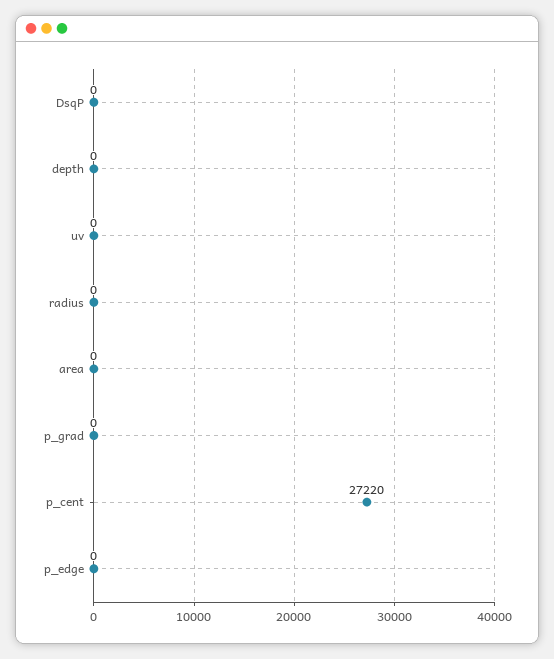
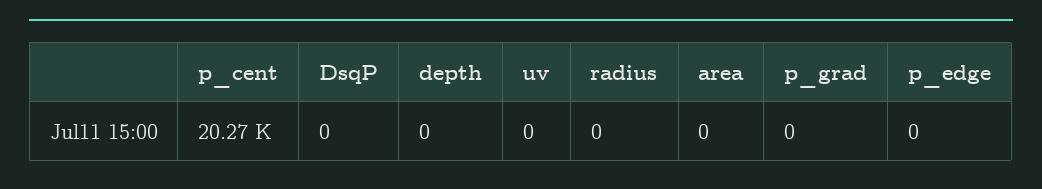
p_cent: 27220 -> 20270

